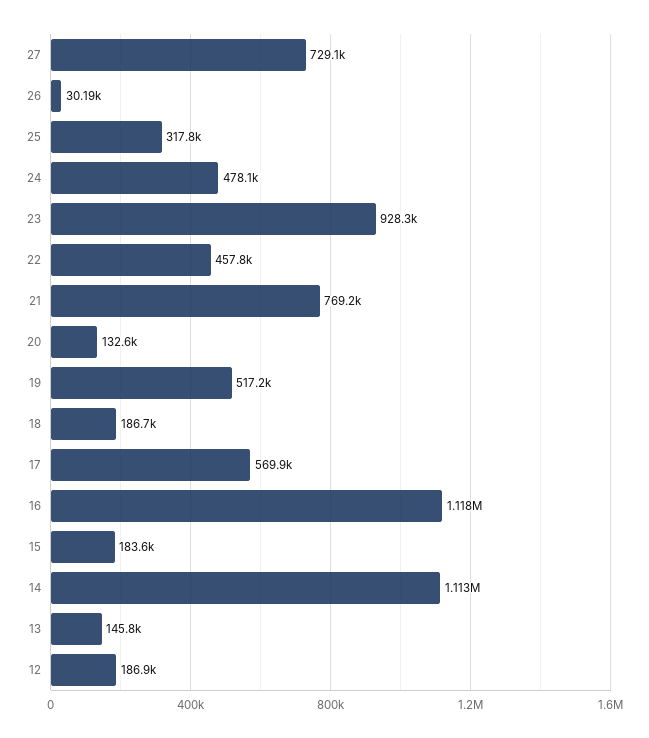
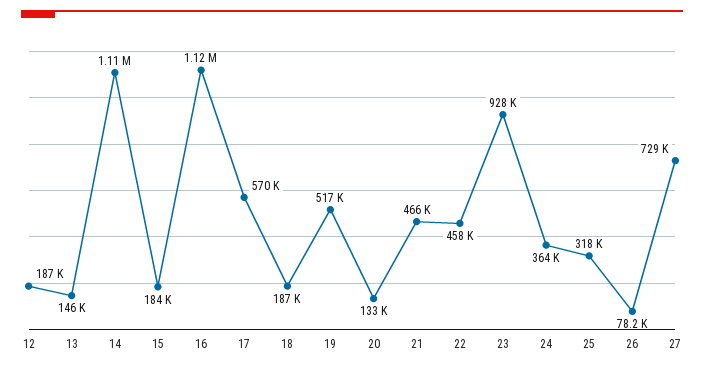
26: 30190 -> 78200
24: 478100 -> 364000
21: 769200 -> 466000

